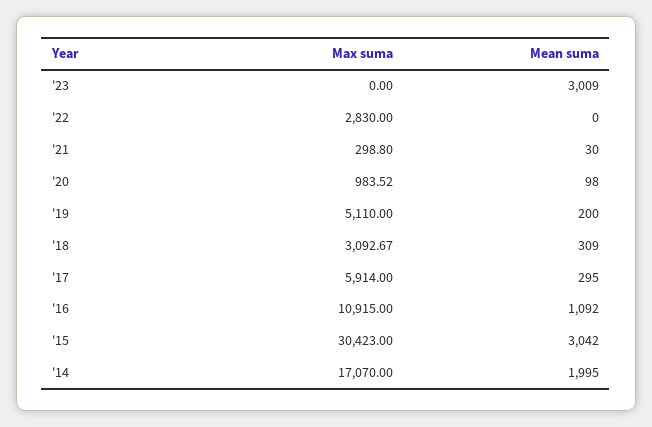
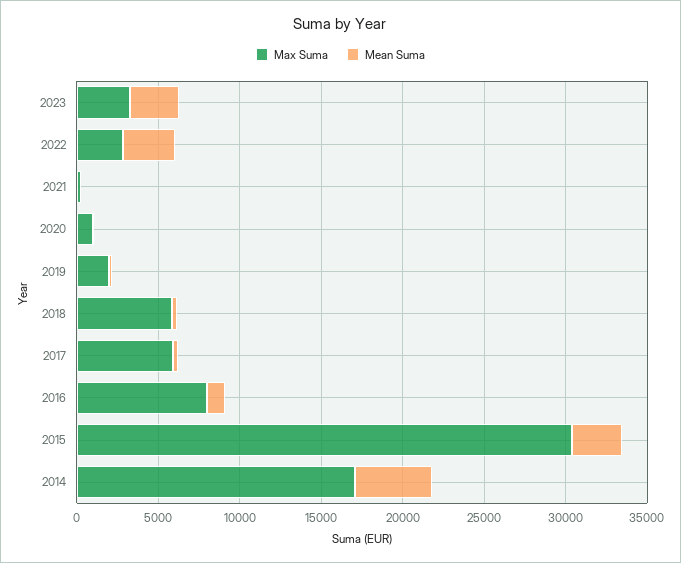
Max suma, '23: 0 -> 3000
Mean suma, '22: 0 -> 3000
Max suma, '19: 5110 -> 2000
Max suma, '18: 3092.67 -> 6000
Max suma, '16: 10915 -> 8000
Mean suma, '14: 1995 -> 5000

